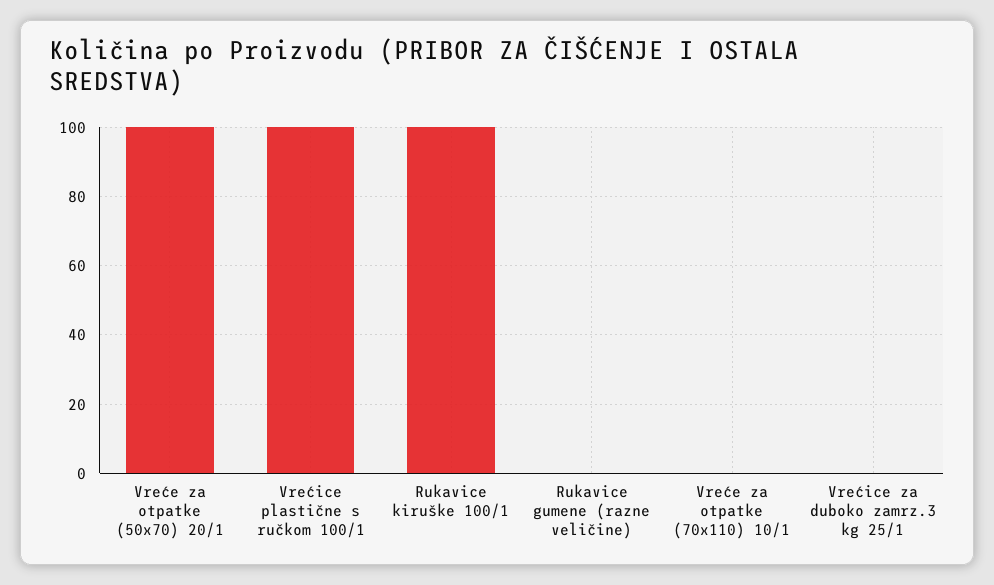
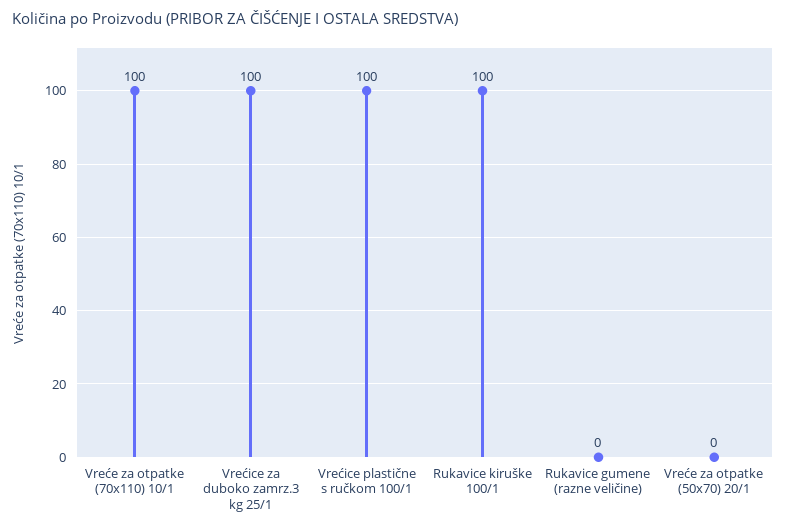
Vreće za otpatke (50x70) 20/1: 100 -> 0
Vreće za otpatke (70x110) 10/1: 0 -> 100
Vrećice za duboko zamrz.3 kg 25/1: 0 -> 100

